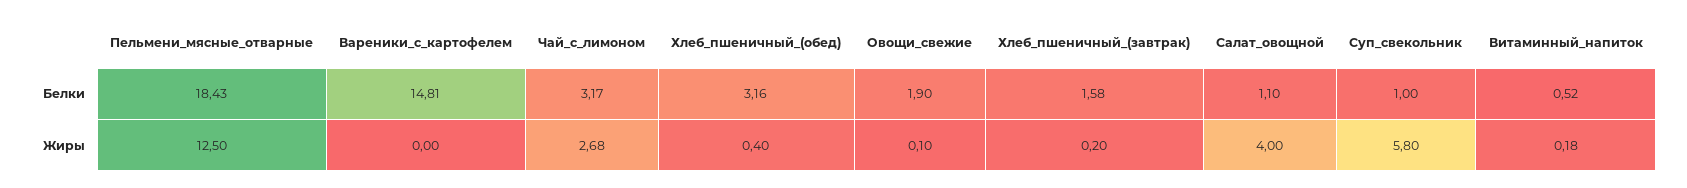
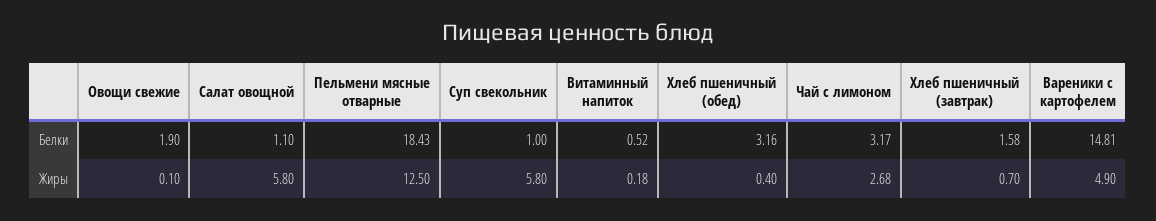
Вареники_с_картофелем, Жиры: 0 -> 4.9
Хлеб_пшеничный_(завтрак), Жиры: 0.2 -> 0.7
Салат_овощной, Жиры: 4 -> 5.8

